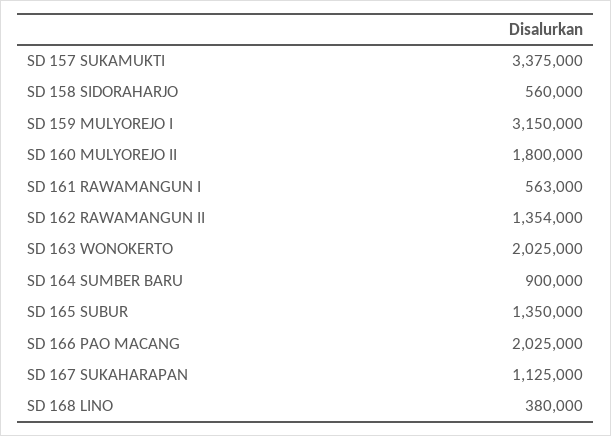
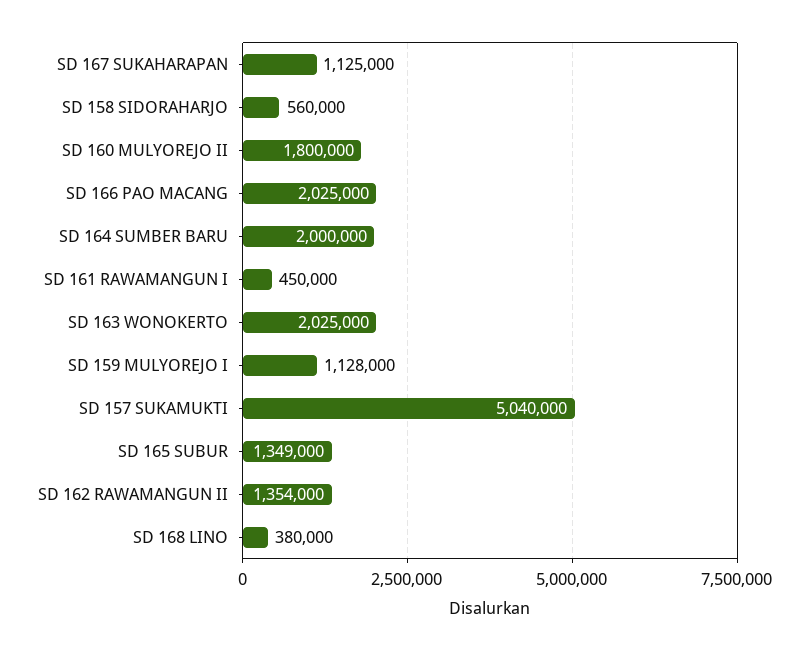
SD 157 SUKAMUKTI: 3375000 -> 5040000
SD 159 MULYOREJO I: 3150000 -> 1128000
SD 161 RAWAMANGUN I: 563000 -> 450000
SD 164 SUMBER BARU: 900000 -> 2000000
SD 165 SUBUR: 1350000 -> 1349000

